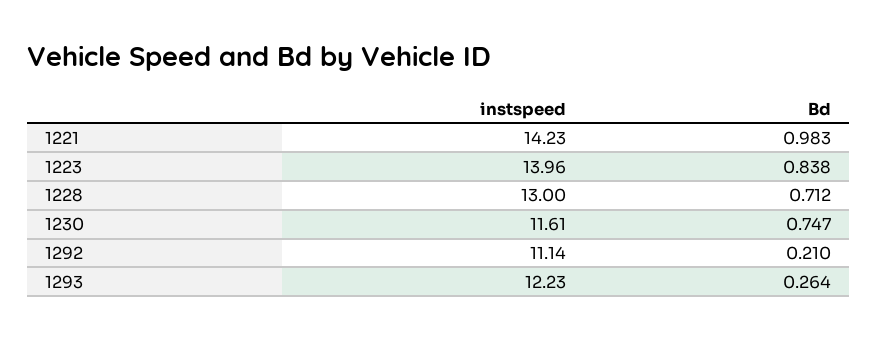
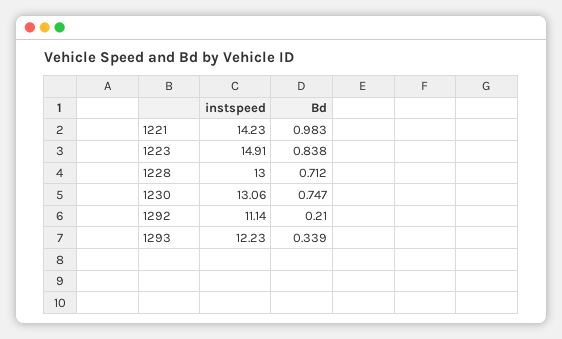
instspeed, 1223: 13.96 -> 14.91
instspeed, 1230: 11.61 -> 13.06
Bd, 1293: 0.264 -> 0.339

